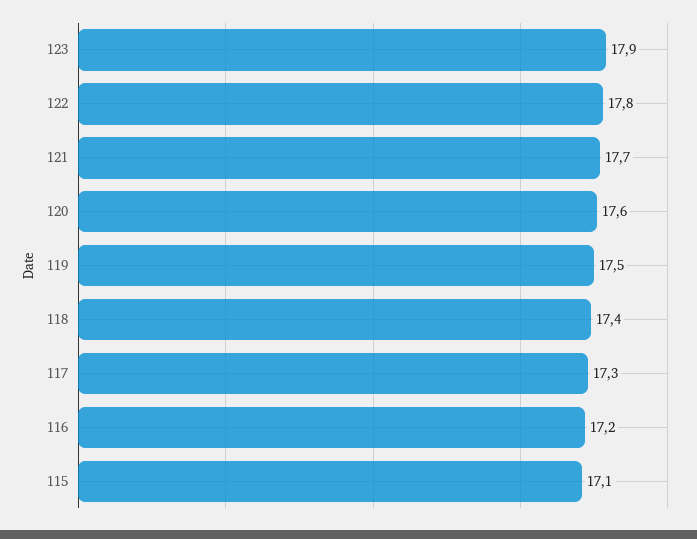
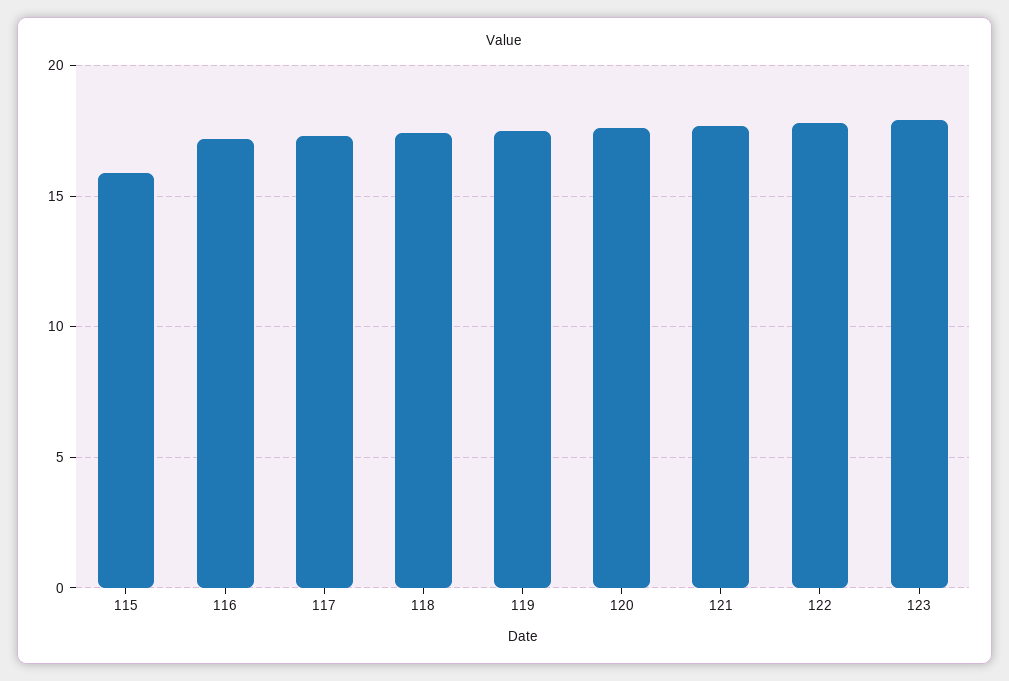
115: 17.1 -> 16

